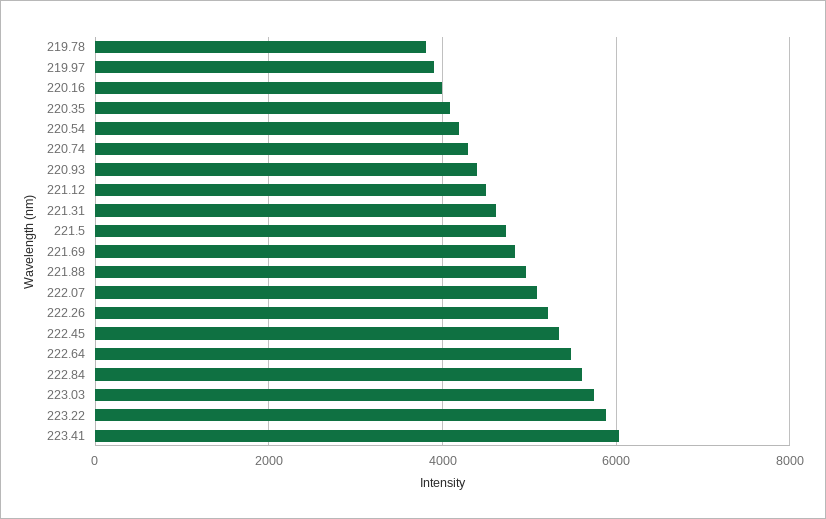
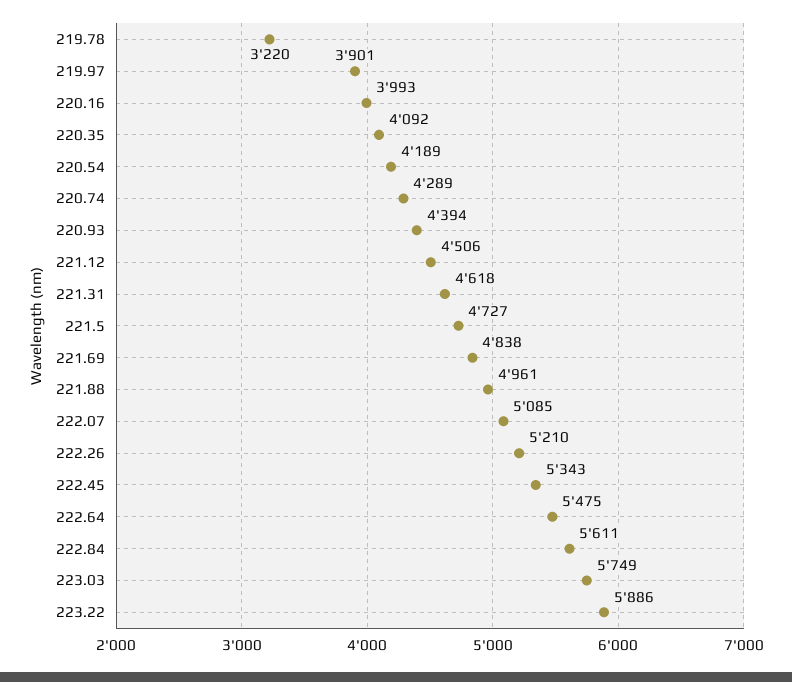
219.78: 3800 -> 3220
223.41: 6000 -> none

